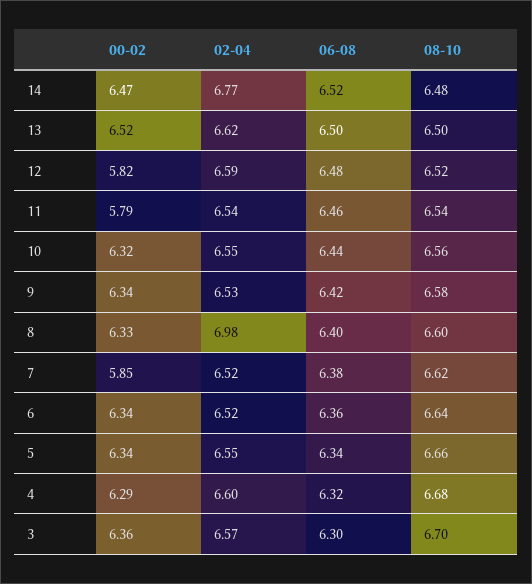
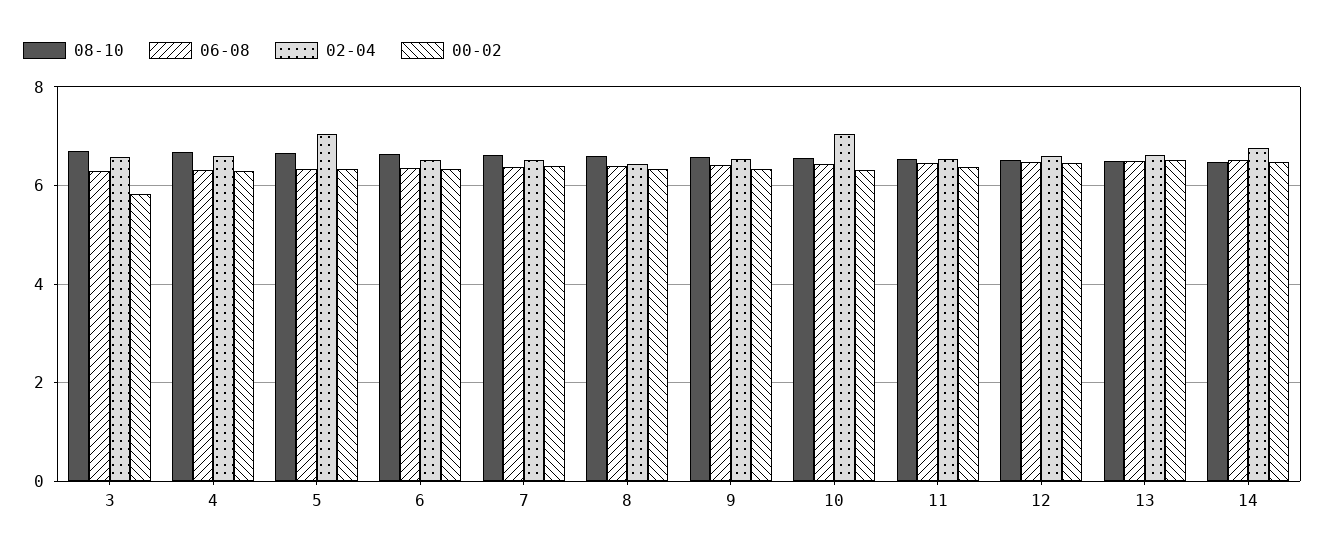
00-02, 12: 5.82 -> 6.4
00-02, 11: 5.79 -> 6.4
02-04, 10: 6.55 -> 7
02-04, 8: 6.98 -> 6.4
00-02, 7: 5.85 -> 6.4
02-04, 5: 6.55 -> 7
00-02, 3: 6.36 -> 5.8

